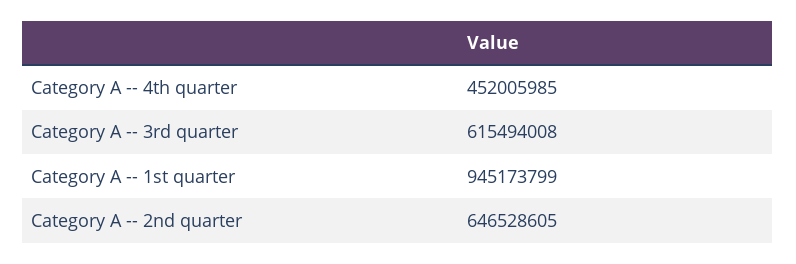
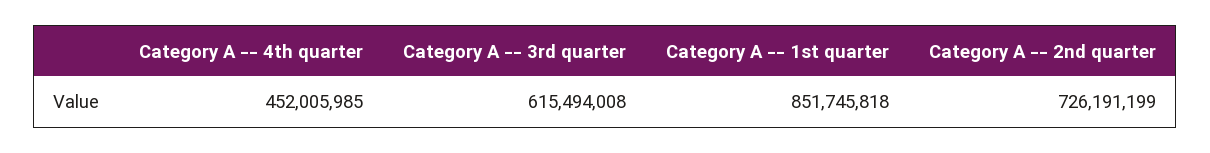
Category A -- 1st quarter: 945173799 -> 851745818
Category A -- 2nd quarter: 646528605 -> 726191199

